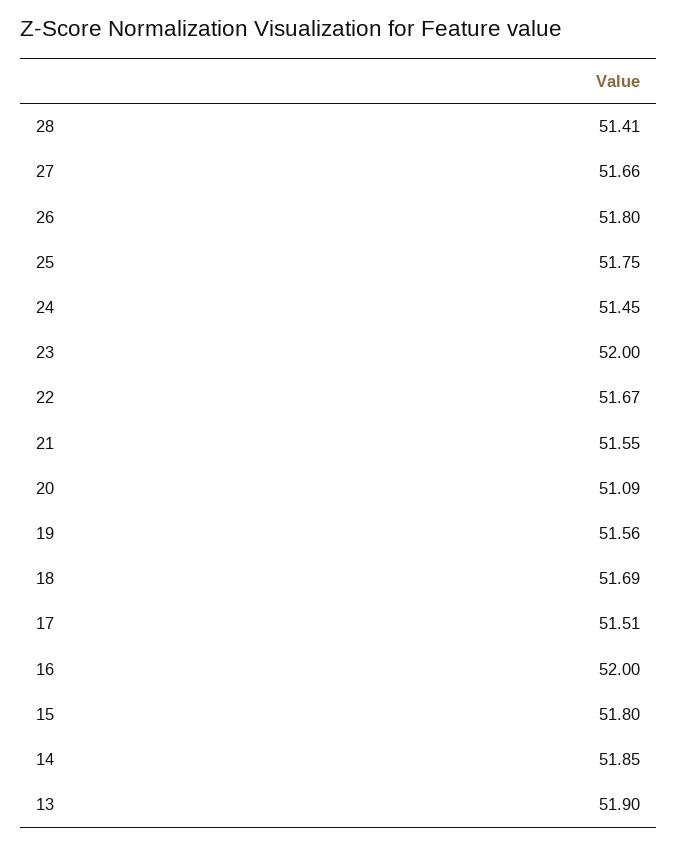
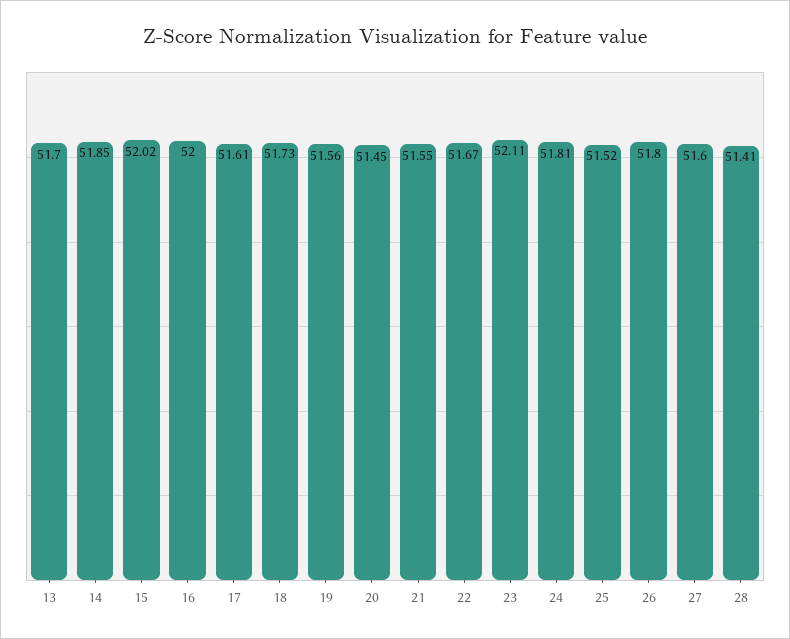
27: 51.66 -> 51.6
25: 51.75 -> 51.52
24: 51.45 -> 51.81
23: 52 -> 52.11
20: 51.09 -> 51.45
18: 51.69 -> 51.73
17: 51.51 -> 51.61
15: 51.8 -> 52.02
13: 51.9 -> 51.7

